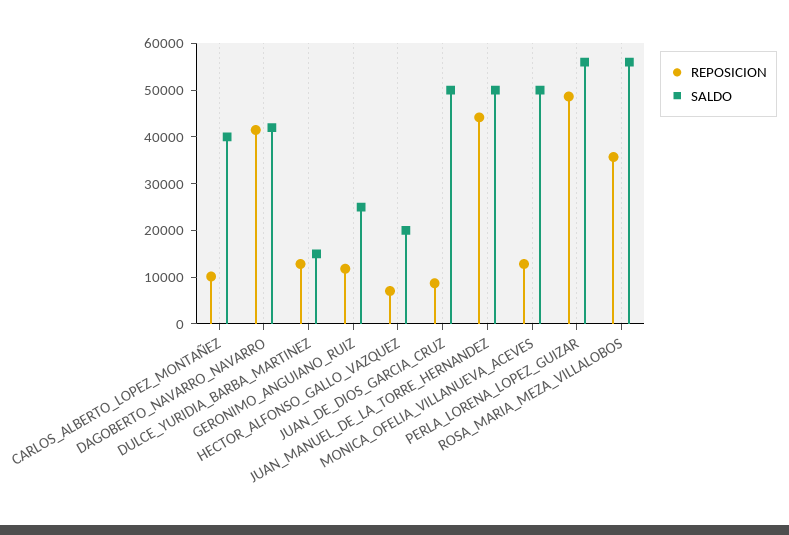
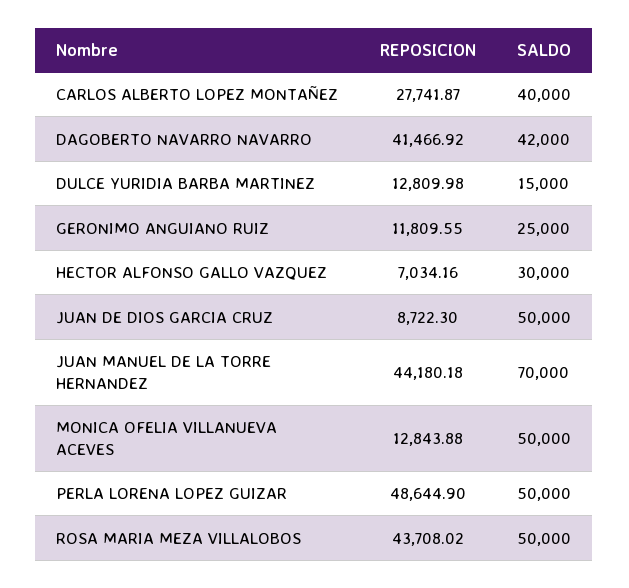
REPOSICION, CARLOS_ALBERTO_LOPEZ_MONTAÑEZ: 10000 -> 27741.87
SALDO, HECTOR_ALFONSO_GALLO_VAZQUEZ: 20000 -> 30000
SALDO, JUAN_MANUEL_DE_LA_TORRE_HERNANDEZ: 50000 -> 70000
SALDO, PERLA_LORENA_LOPEZ_GUIZAR: 56000 -> 50000
REPOSICION, ROSA_MARIA_MEZA_VILLALOBOS: 36000 -> 43708.02
SALDO, ROSA_MARIA_MEZA_VILLALOBOS: 56000 -> 50000

